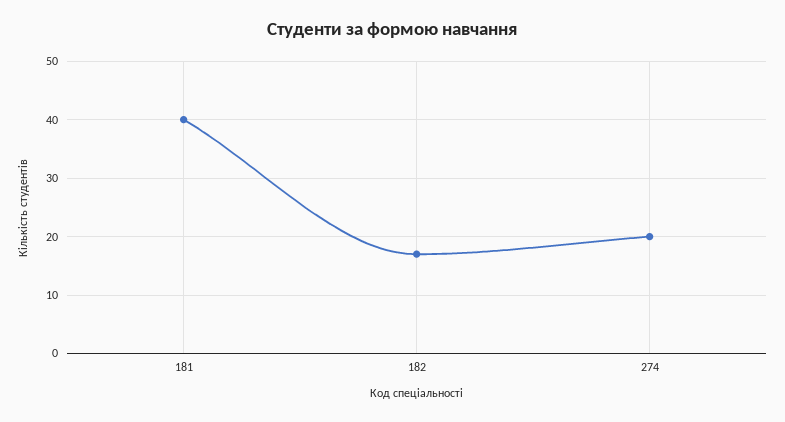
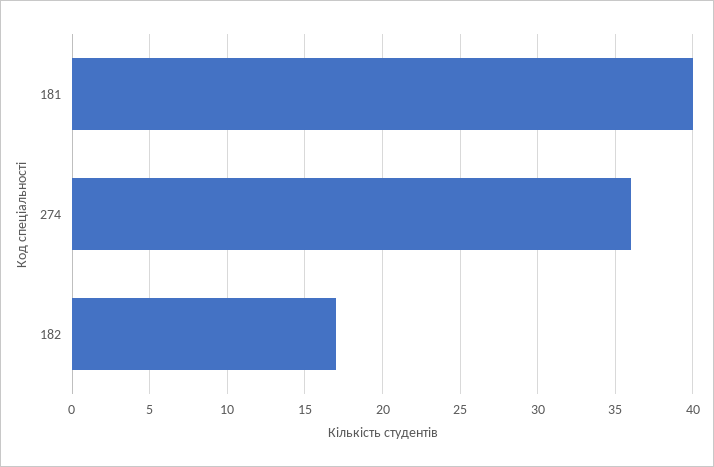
274: 20 -> 36

